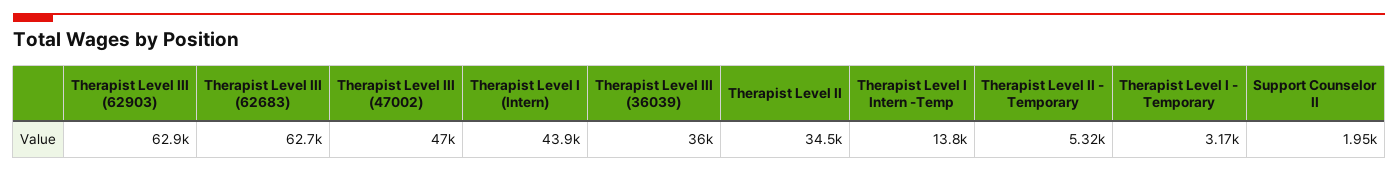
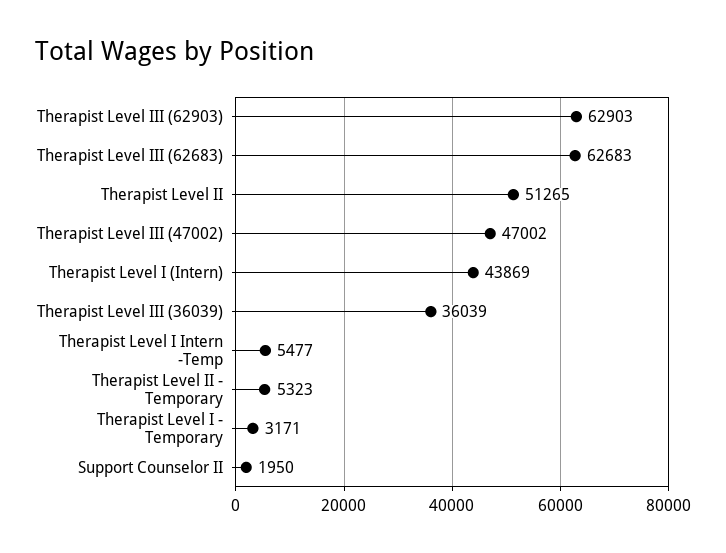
Therapist Level II: 34500 -> 51265
Therapist Level I Intern -Temp: 13800 -> 5477

